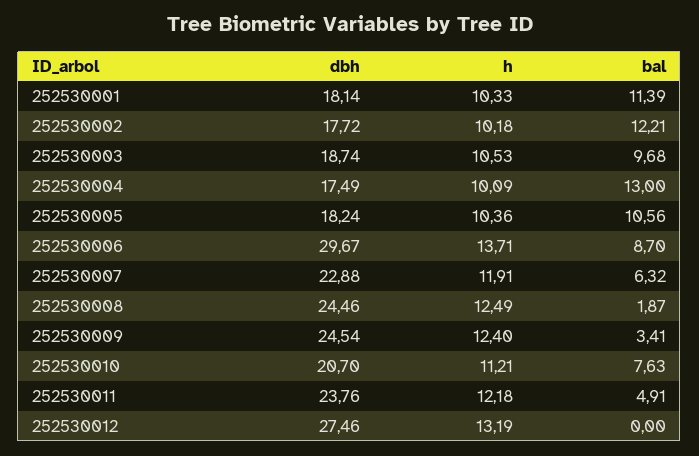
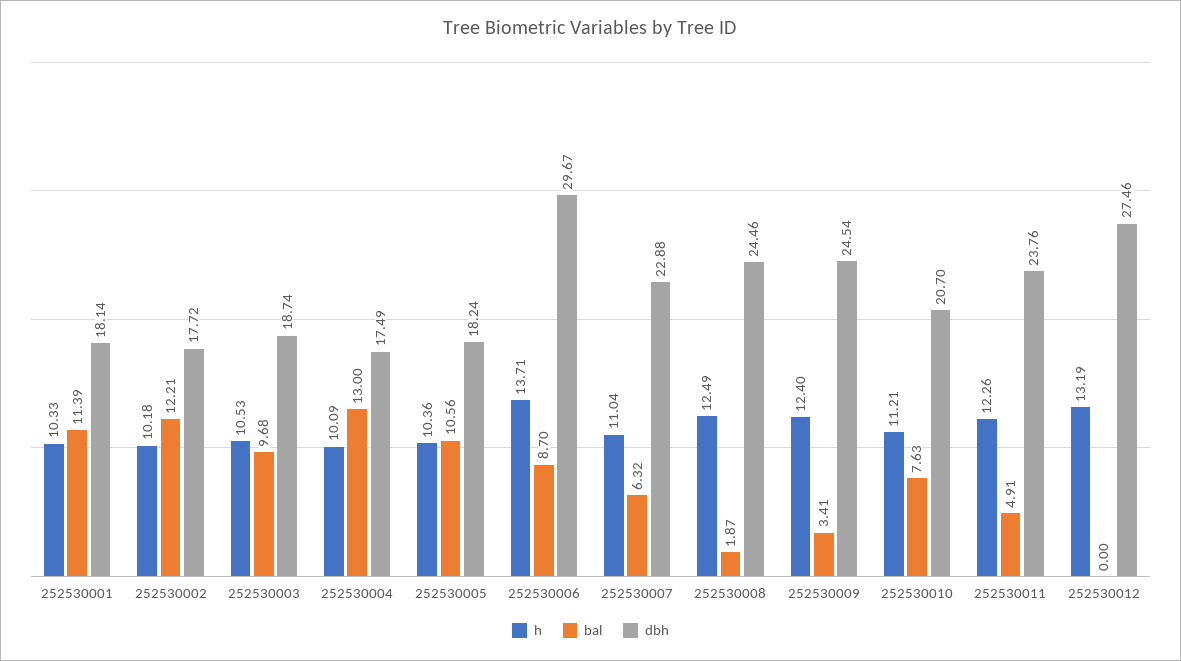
h, 252530007: 11.91 -> 11.04
h, 252530011: 12.18 -> 12.26

